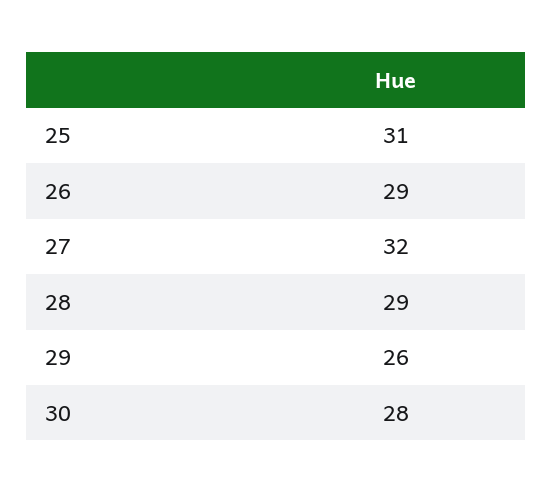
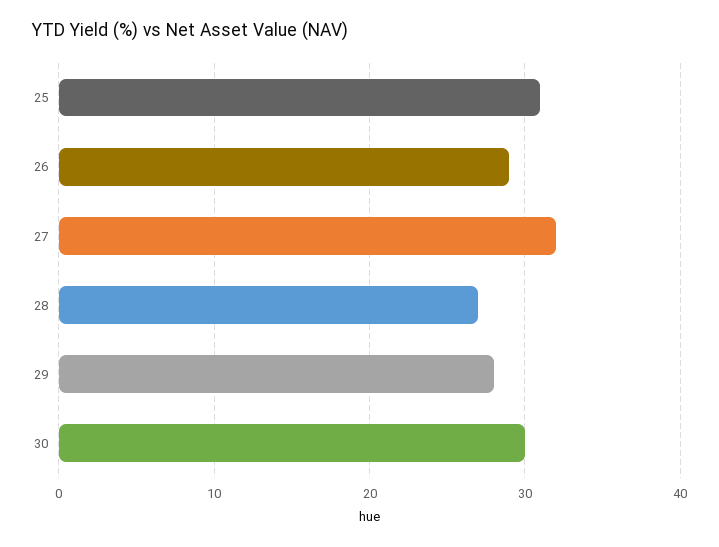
28: 29 -> 27
29: 26 -> 28
30: 28 -> 30

